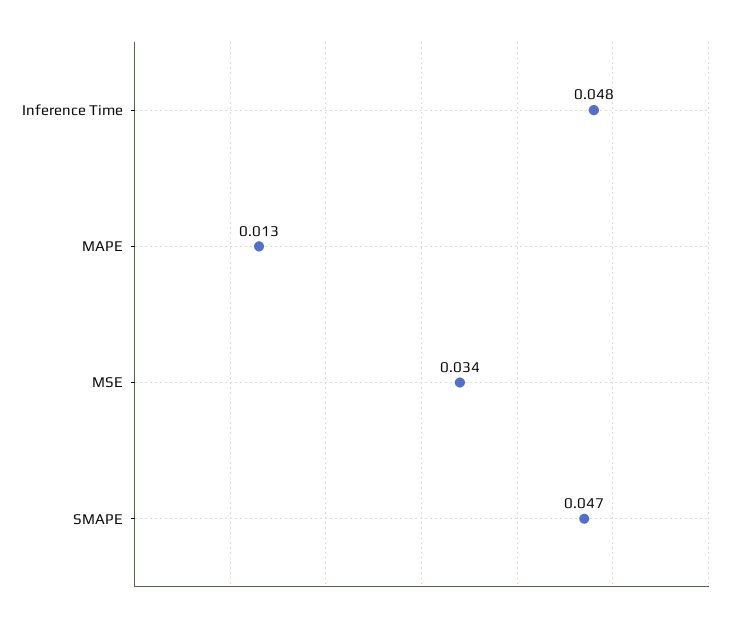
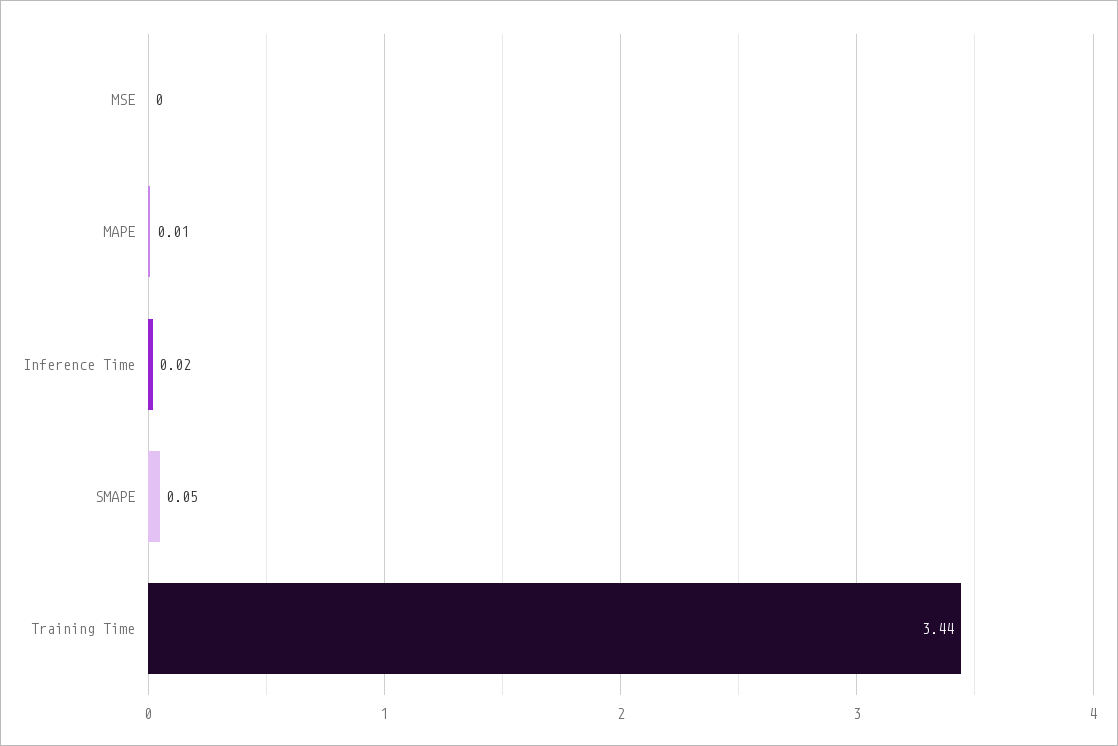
Inference Time: 0.048 -> 0.02
MSE: 0.034 -> 0
Training Time: none -> 3.44

